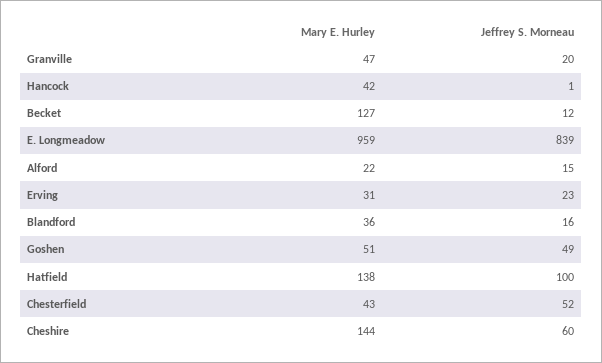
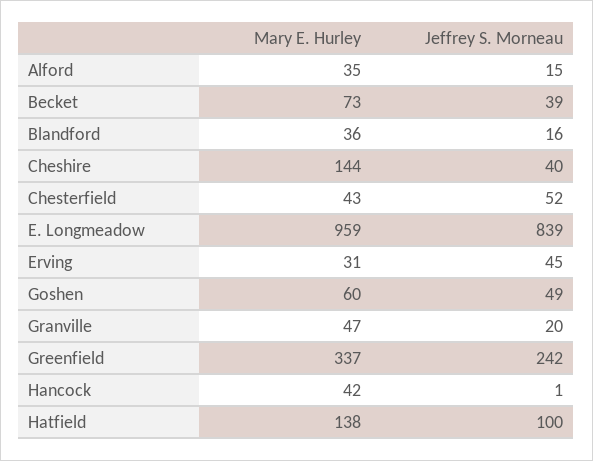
Mary E. Hurley, Becket: 127 -> 73
Jeffrey S. Morneau, Becket: 12 -> 39
Mary E. Hurley, Alford: 22 -> 35
Jeffrey S. Morneau, Erving: 23 -> 45
Mary E. Hurley, Goshen: 51 -> 60
Jeffrey S. Morneau, Cheshire: 60 -> 40
Mary E. Hurley, Greenfield: none -> 337
Jeffrey S. Morneau, Greenfield: none -> 242

